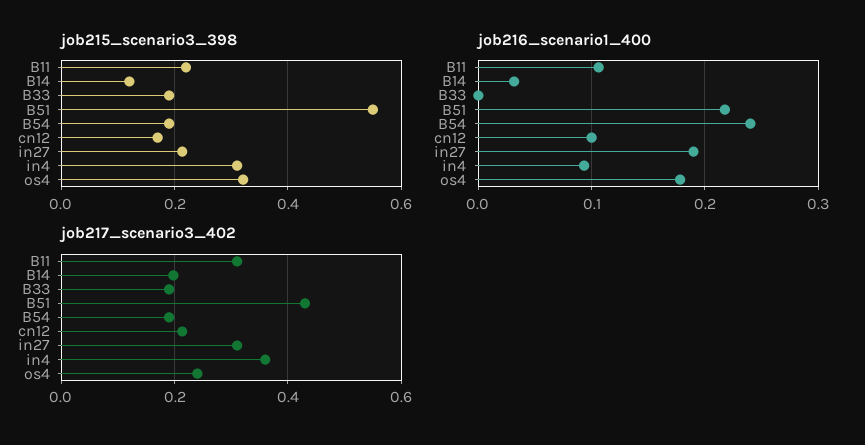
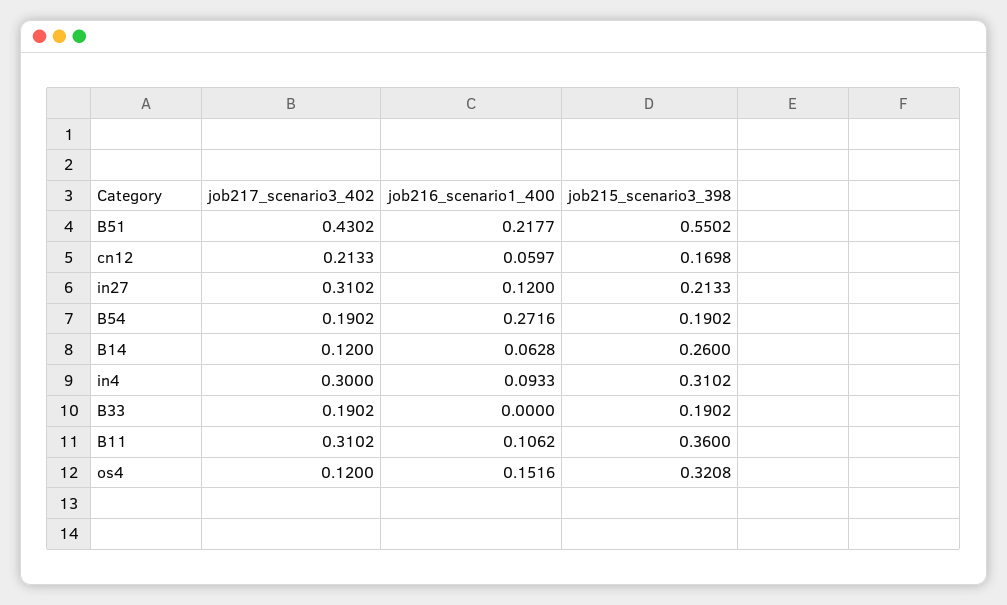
job215_scenario3_398, B11: 0.22 -> 0.36
job215_scenario3_398, B14: 0.12 -> 0.26
job216_scenario1_400, B14: 0.03 -> 0.0628
job216_scenario1_400, B54: 0.24 -> 0.2716
job216_scenario1_400, cn12: 0.1 -> 0.0597
job216_scenario1_400, in27: 0.19 -> 0.12
job216_scenario1_400, os4: 0.18 -> 0.1516
job217_scenario3_402, B14: 0.2 -> 0.12
job217_scenario3_402, in4: 0.36 -> 0.3
job217_scenario3_402, os4: 0.24 -> 0.12

